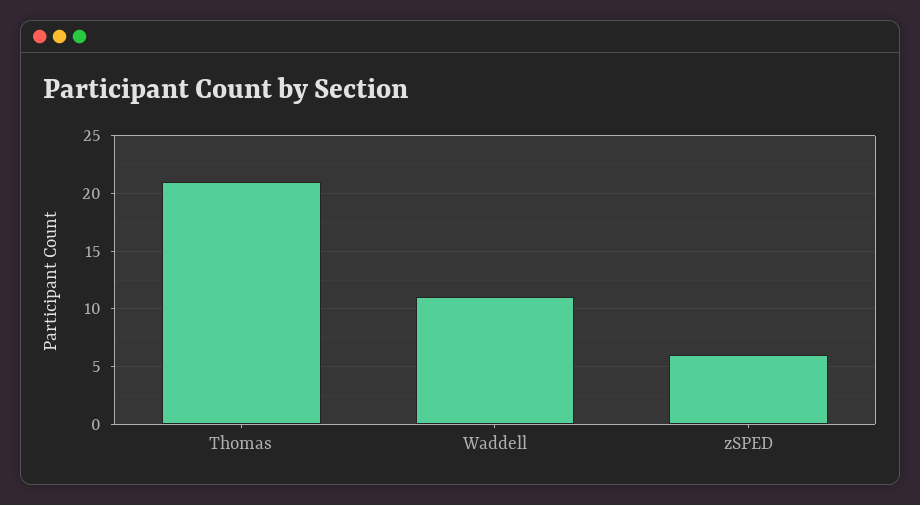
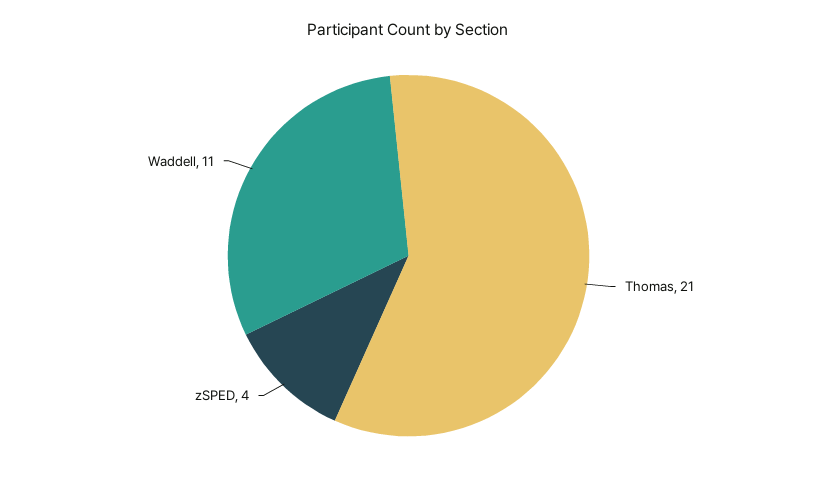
zSPED: 6 -> 4

